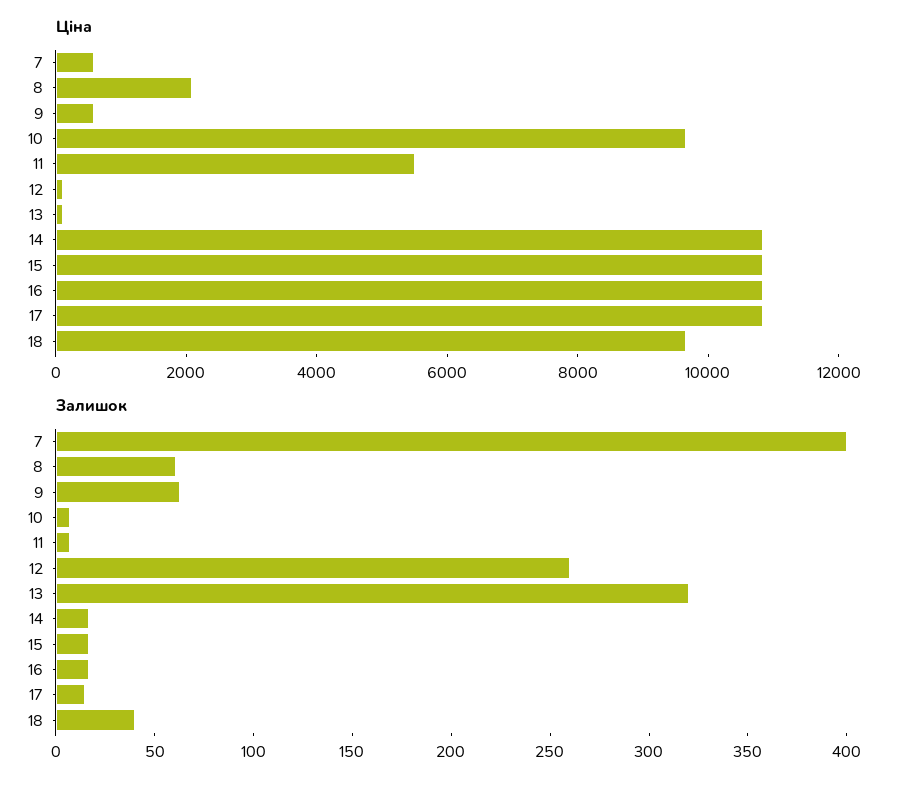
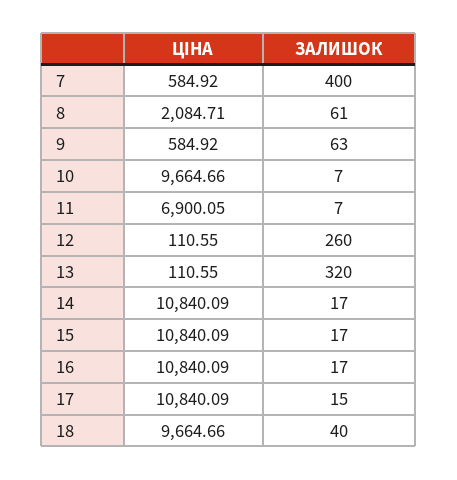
Ціна, 11: 5500 -> 6900.05

